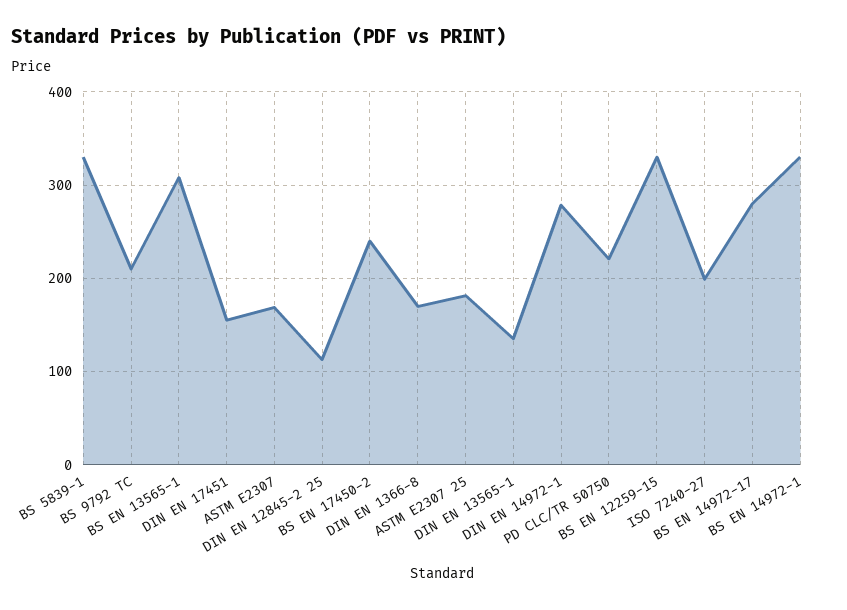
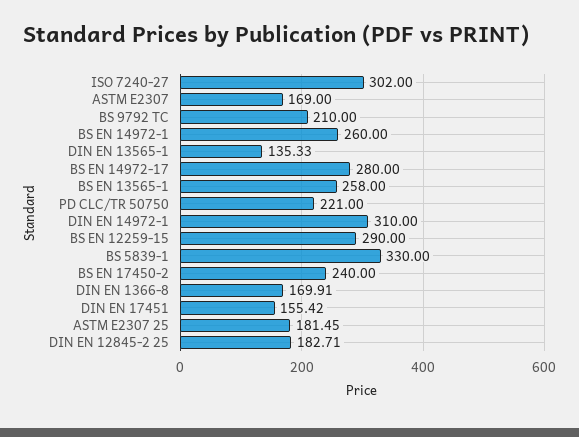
BS EN 13565-1: 310 -> 258
DIN EN 12845-2 25: 110 -> 182.71
DIN EN 14972-1: 280 -> 310
BS EN 12259-15: 330 -> 290
ISO 7240-27: 200 -> 302
BS EN 14972-1: 330 -> 260

